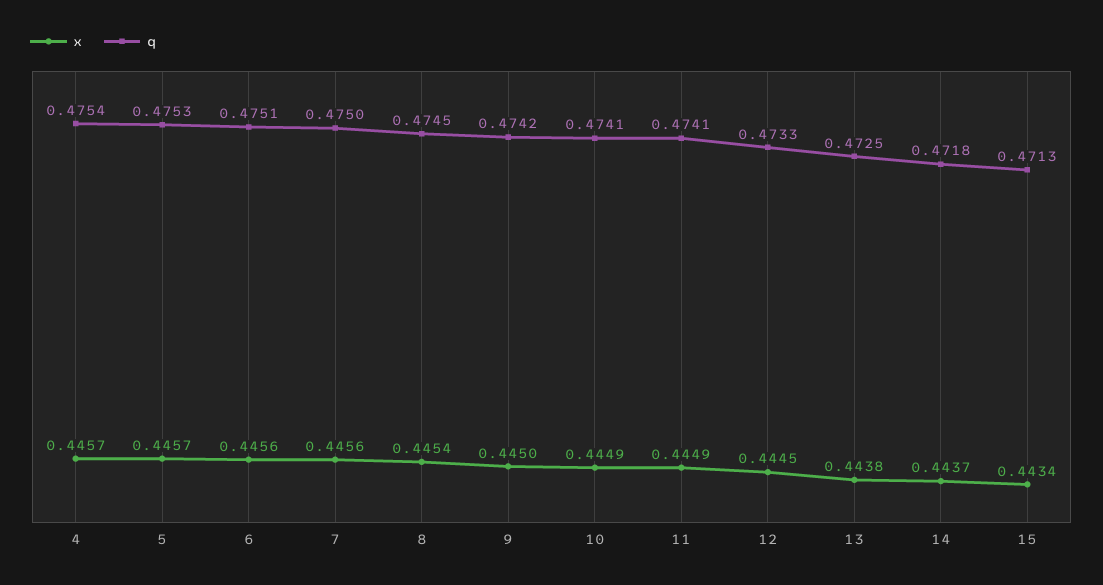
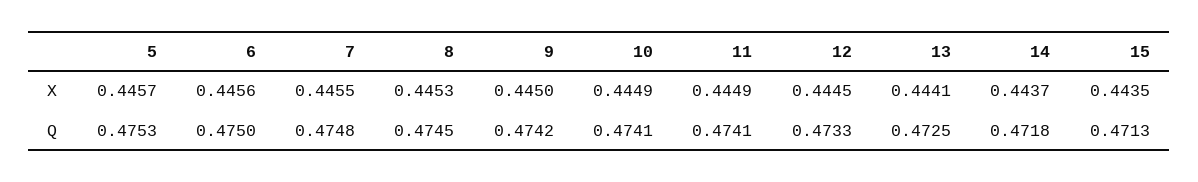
x, 4: 0.4457 -> none
q, 4: 0.4754 -> none
q, 6: 0.4751 -> 0.475
x, 7: 0.4456 -> 0.4455
q, 7: 0.475 -> 0.4748
x, 8: 0.4454 -> 0.4453
x, 13: 0.4438 -> 0.4441
x, 15: 0.4434 -> 0.4435

